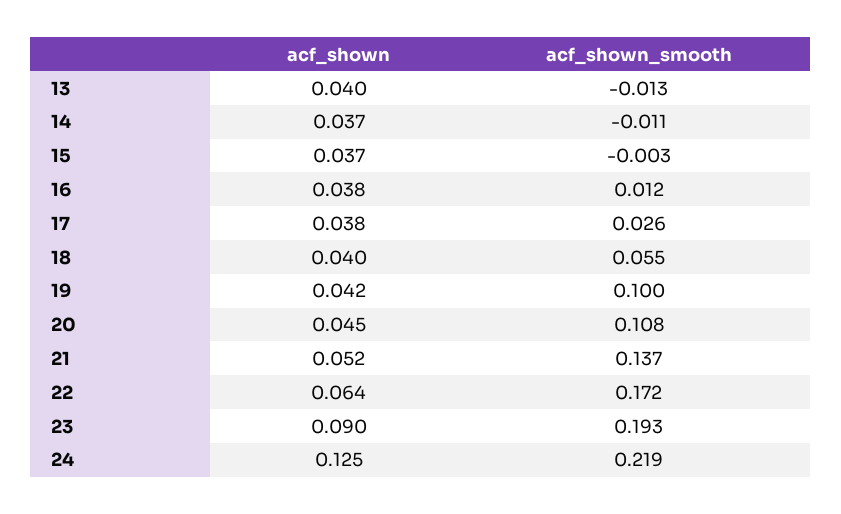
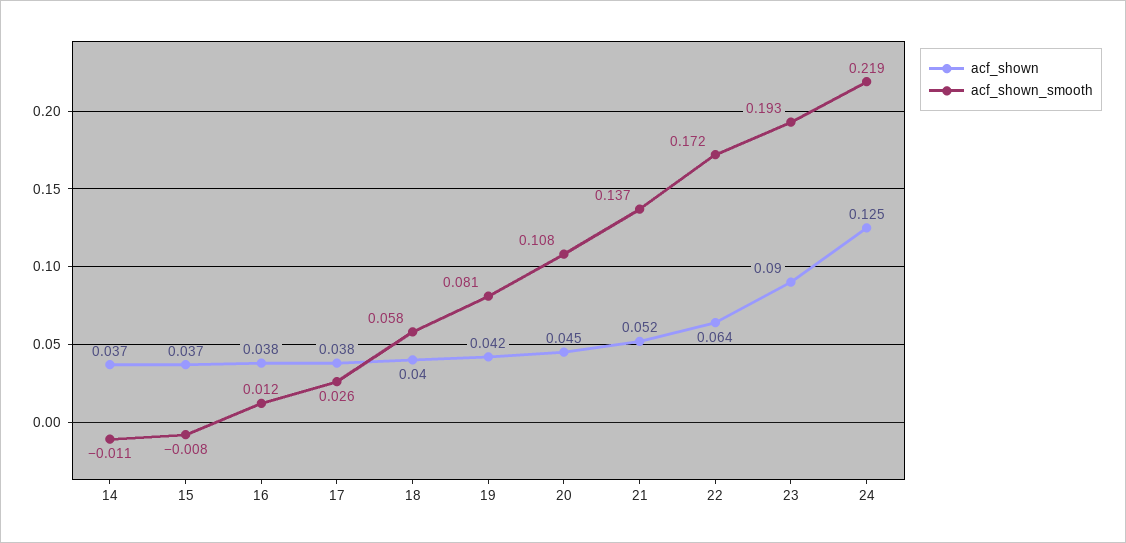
acf_shown, 13: 0.04 -> none
acf_shown_smooth, 13: -0.013 -> none
acf_shown_smooth, 15: -0.003 -> -0.008
acf_shown_smooth, 18: 0.055 -> 0.058
acf_shown_smooth, 19: 0.1 -> 0.081

